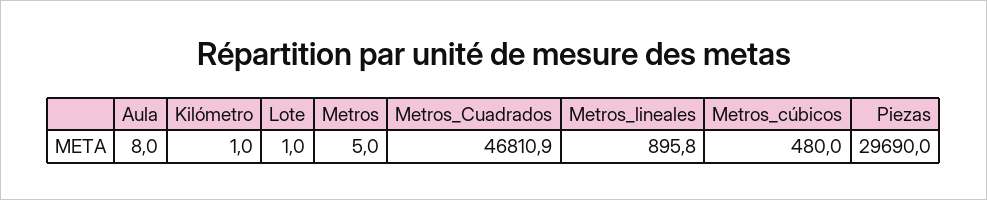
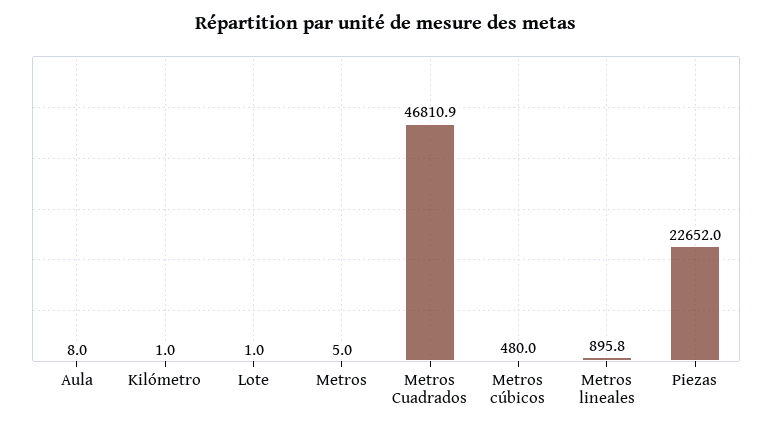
Piezas: 29690 -> 22652

